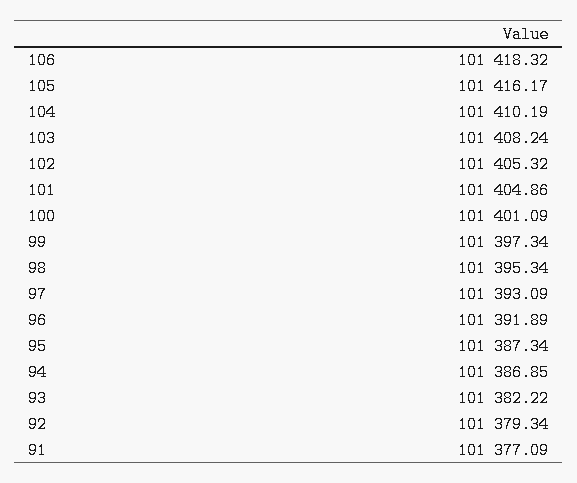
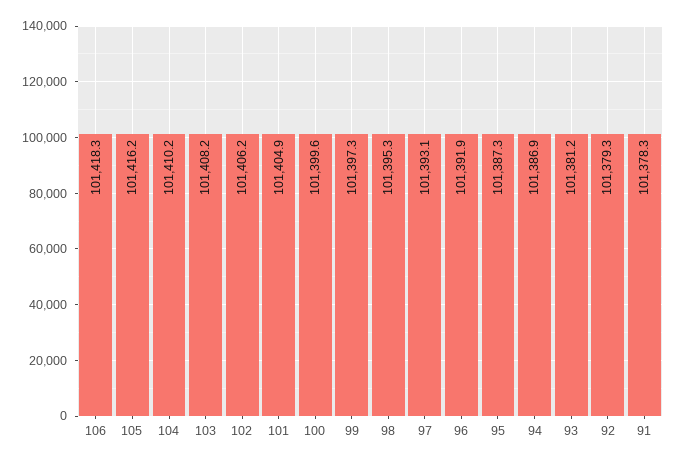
102: 101405.32 -> 101406.2
100: 101401.09 -> 101399.6
93: 101382.22 -> 101381.2
91: 101377.09 -> 101378.3

